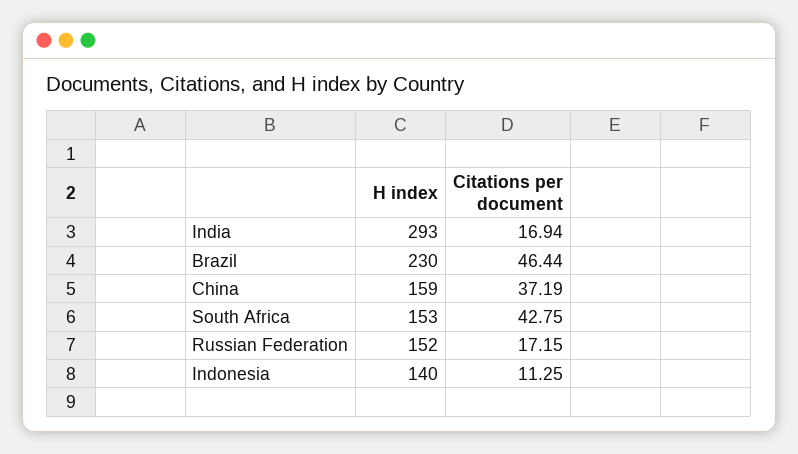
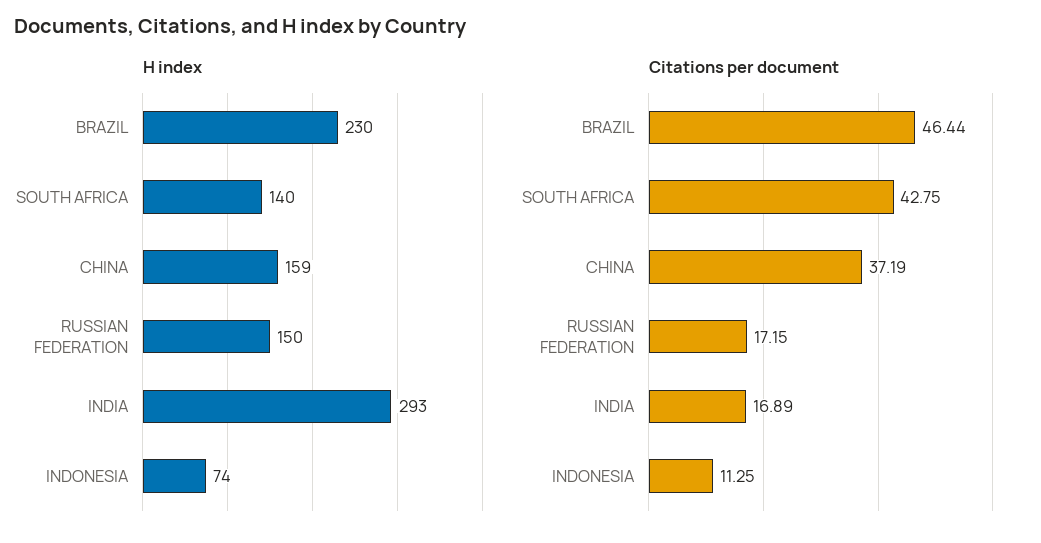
Citations per document, India: 16.94 -> 16.89
H index, South Africa: 153 -> 140
H index, Russian Federation: 152 -> 150
H index, Indonesia: 140 -> 74

